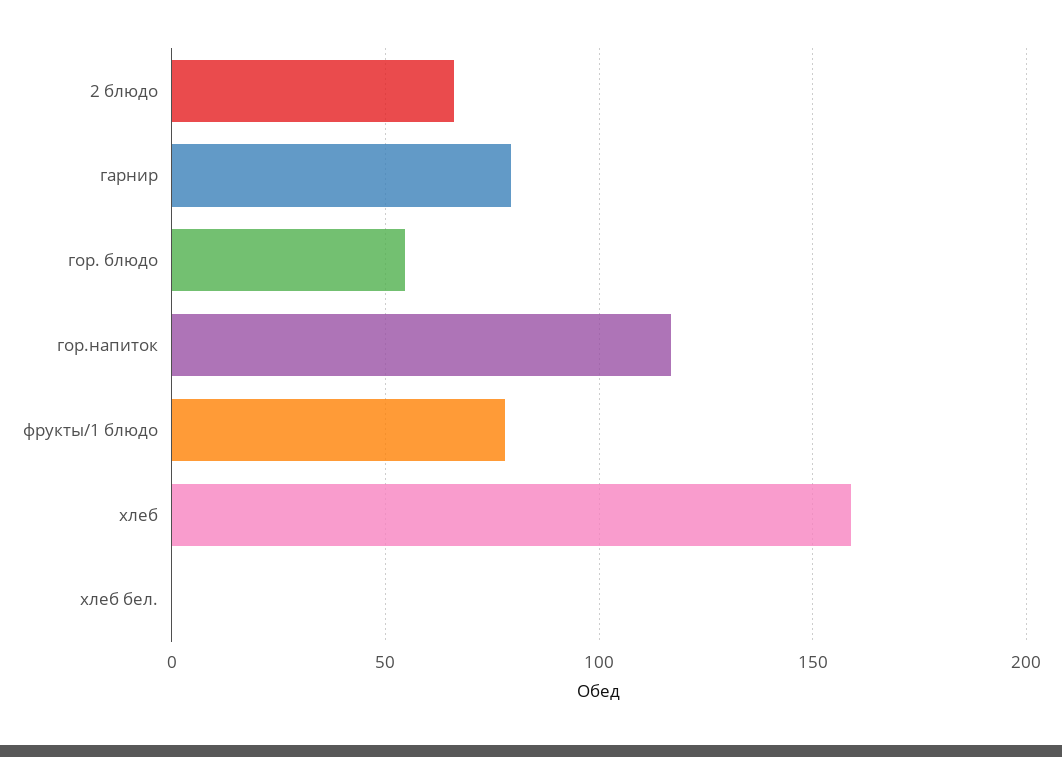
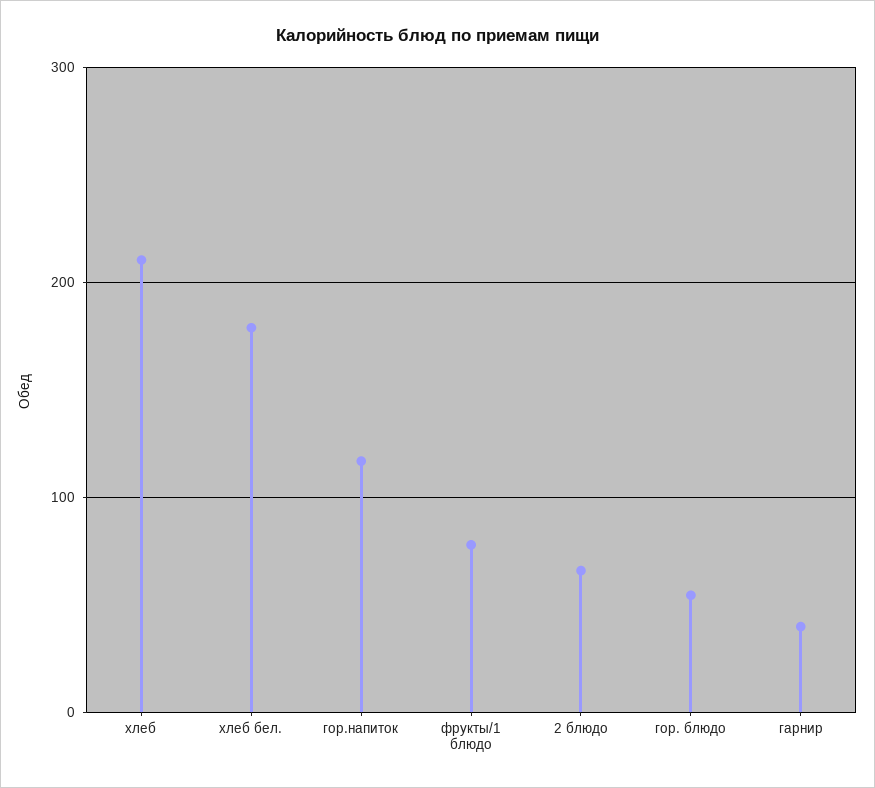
гарнир: 80 -> 40
хлеб: 160 -> 210
хлеб бел.: 0 -> 180

